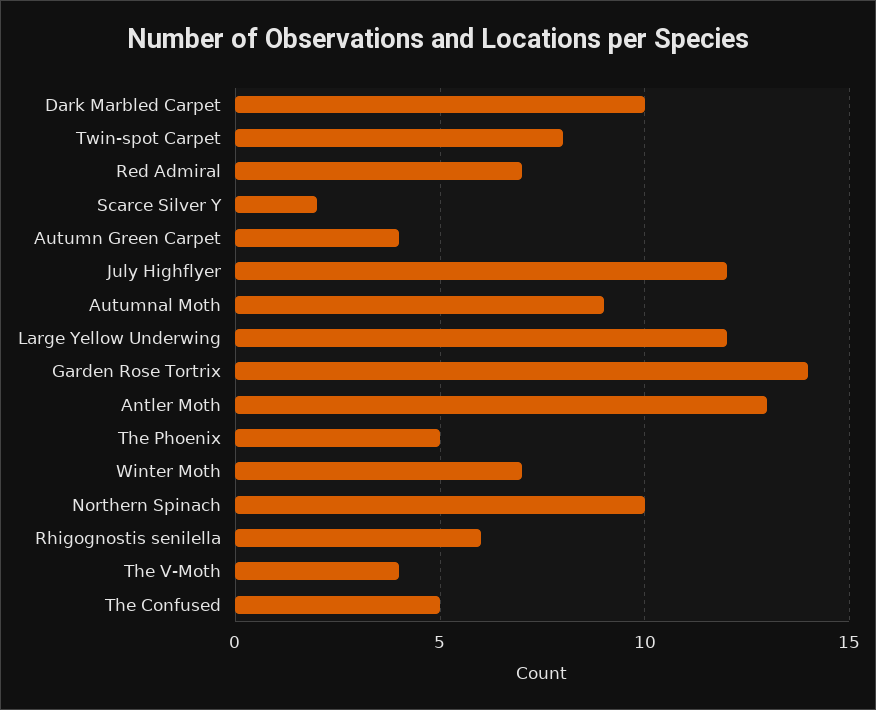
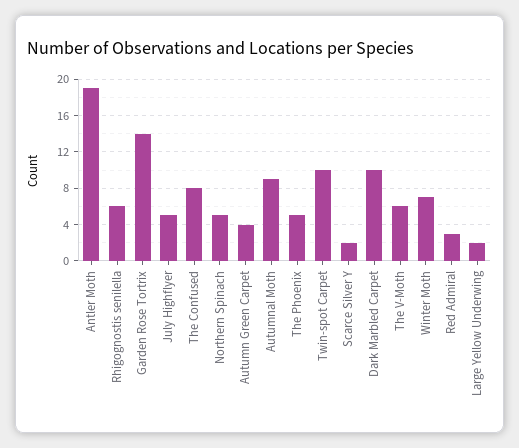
Twin-spot Carpet: 8 -> 10
Red Admiral: 7 -> 3
July Highflyer: 12 -> 5
Large Yellow Underwing: 12 -> 2
Antler Moth: 13 -> 19
Northern Spinach: 10 -> 5
The V-Moth: 4 -> 6
The Confused: 5 -> 8

